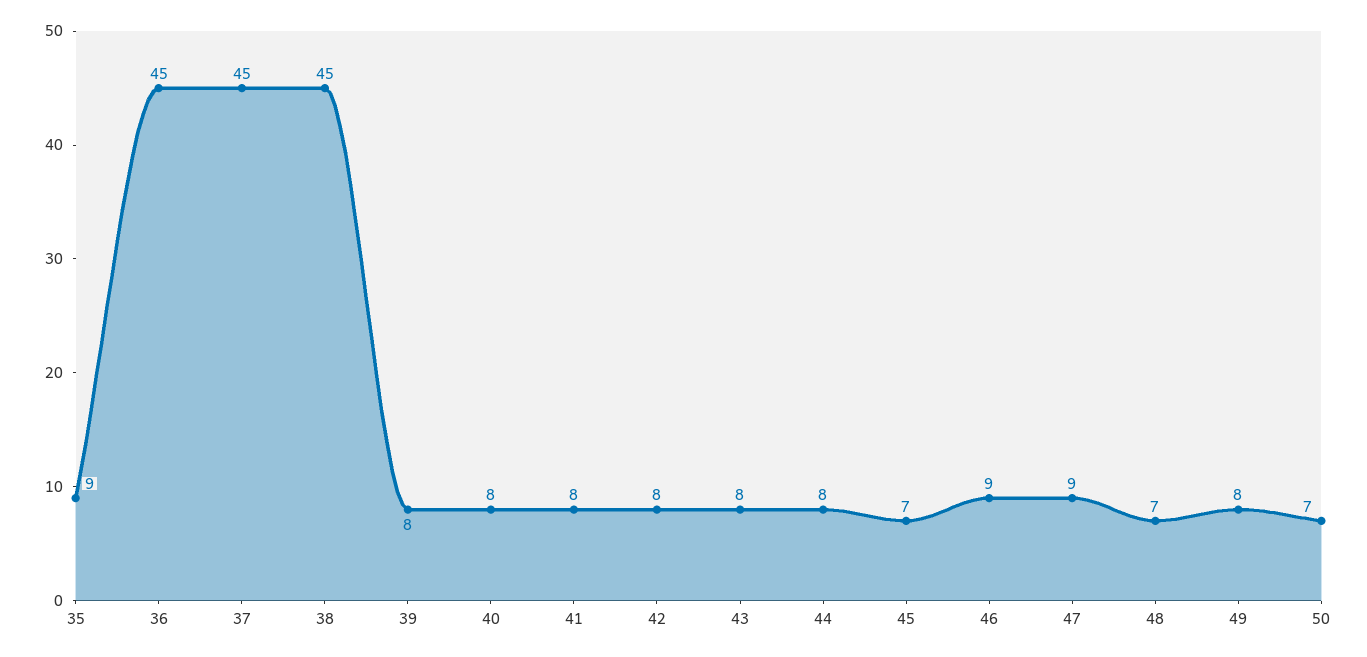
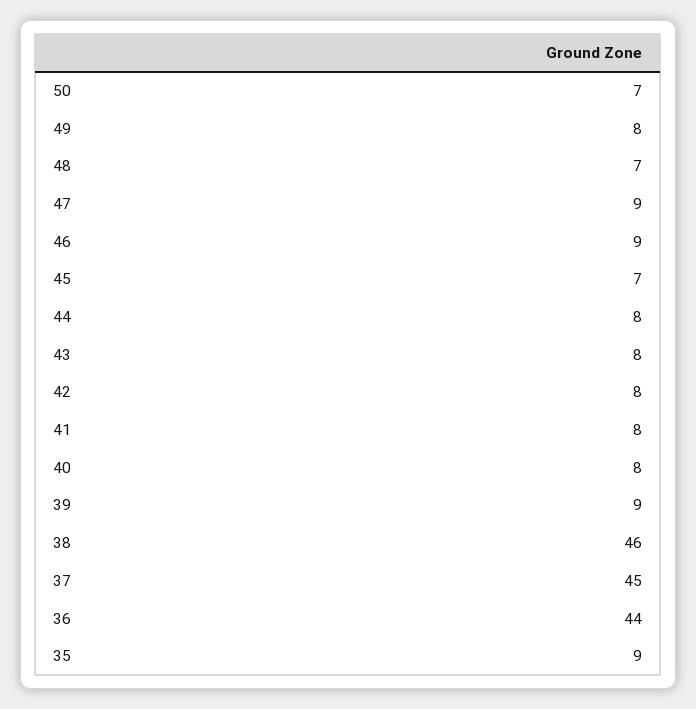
36: 45 -> 44
38: 45 -> 46
39: 8 -> 9

